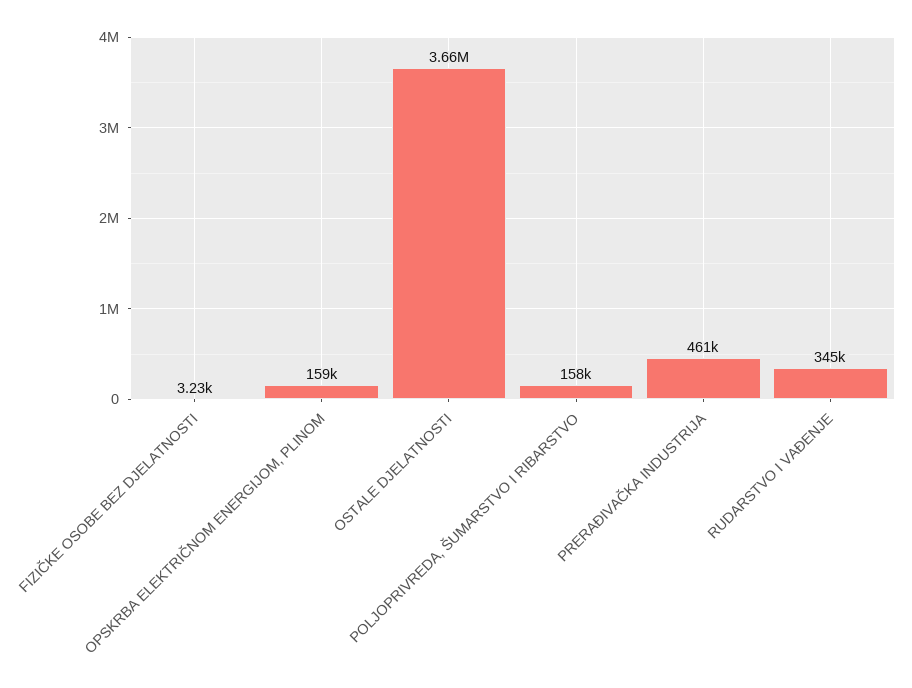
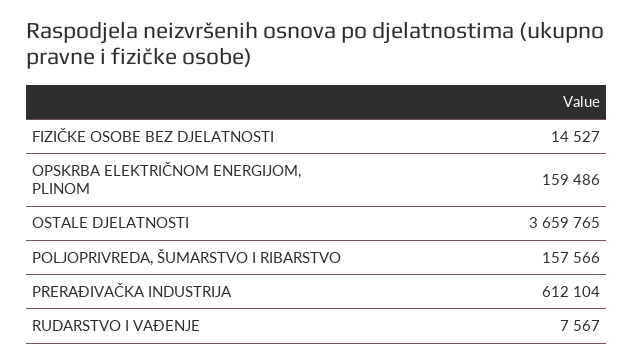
FIZIČKE OSOBE BEZ DJELATNOSTI: 3230 -> 14527
PRERAĐIVAČKA INDUSTRIJA: 461000 -> 612104
RUDARSTVO I VAĐENJE: 345000 -> 7567

